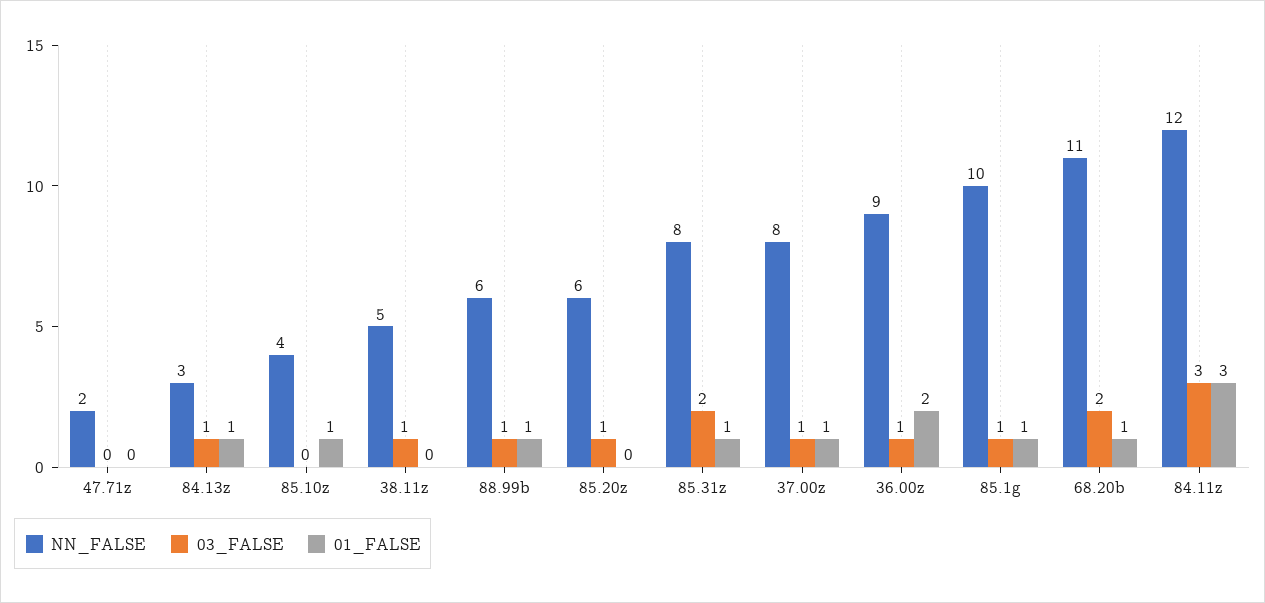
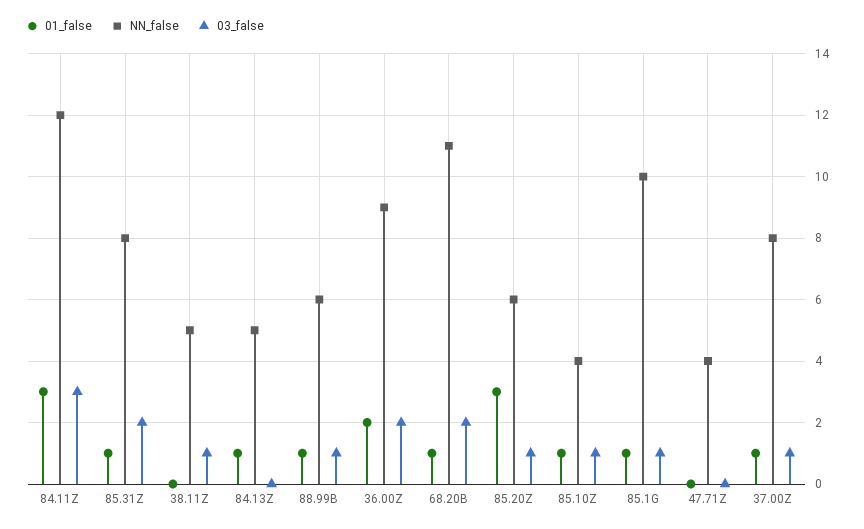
NN_FALSE, 47.71z: 2 -> 4
NN_FALSE, 84.13z: 3 -> 5
03_FALSE, 84.13z: 1 -> 0
03_FALSE, 85.10z: 0 -> 1
01_FALSE, 85.20z: 0 -> 3
03_FALSE, 36.00z: 1 -> 2

